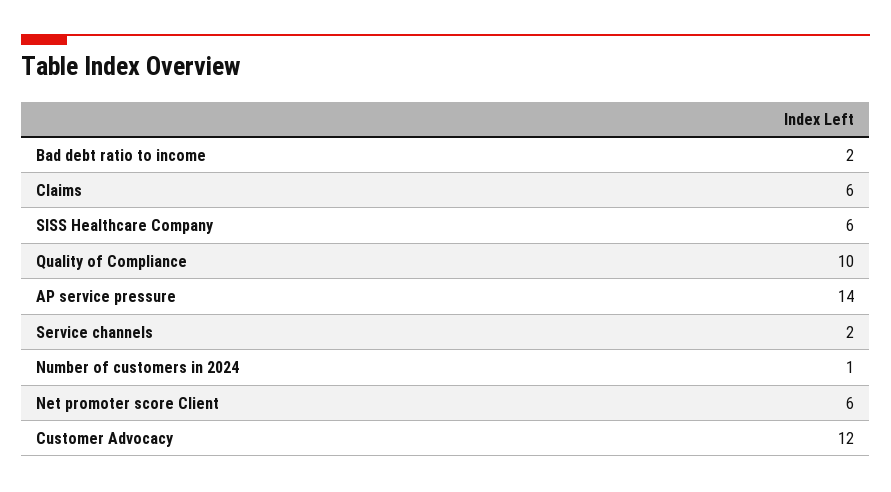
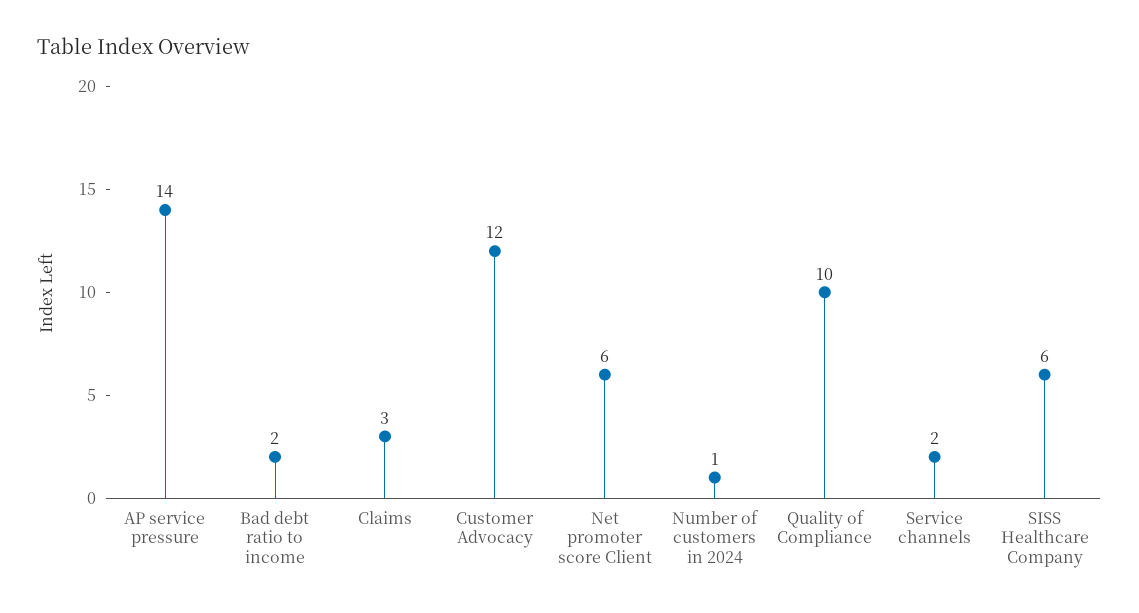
Claims: 6 -> 3

